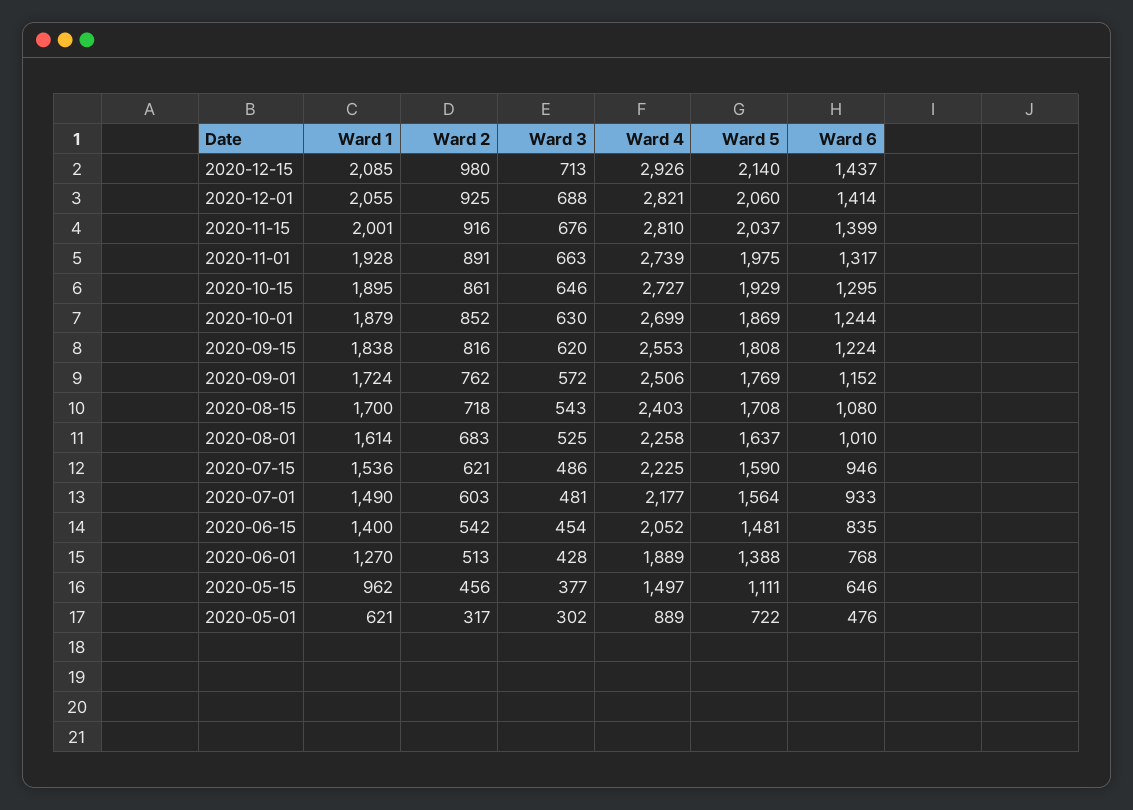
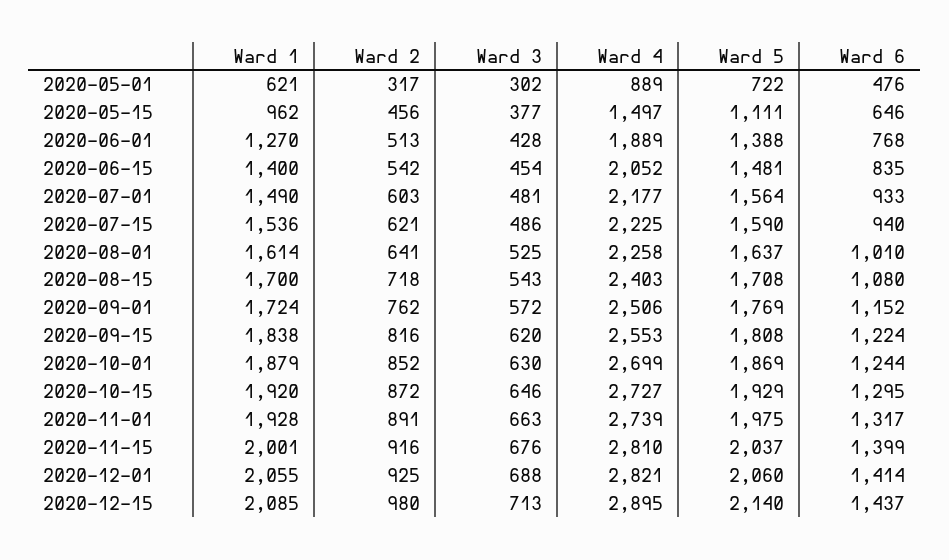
Ward 4, 2020-12-15: 2926 -> 2895
Ward 1, 2020-10-15: 1895 -> 1920
Ward 2, 2020-10-15: 861 -> 872
Ward 2, 2020-08-01: 683 -> 641
Ward 6, 2020-07-15: 946 -> 940

